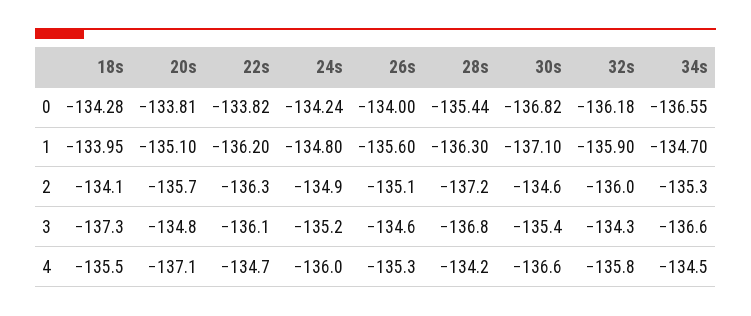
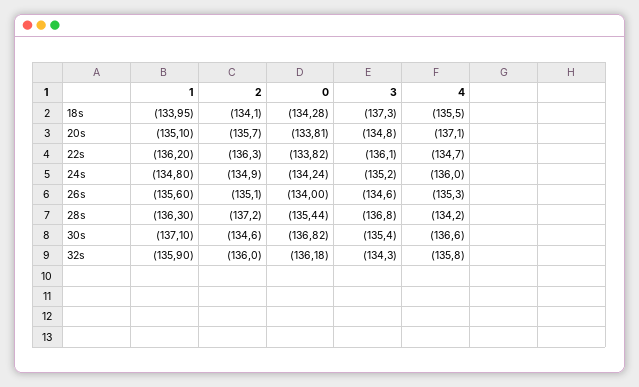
34s, 0: -136.55 -> none
34s, 1: -134.7 -> none
34s, 2: -135.3 -> none
34s, 3: -136.6 -> none
34s, 4: -134.5 -> none

